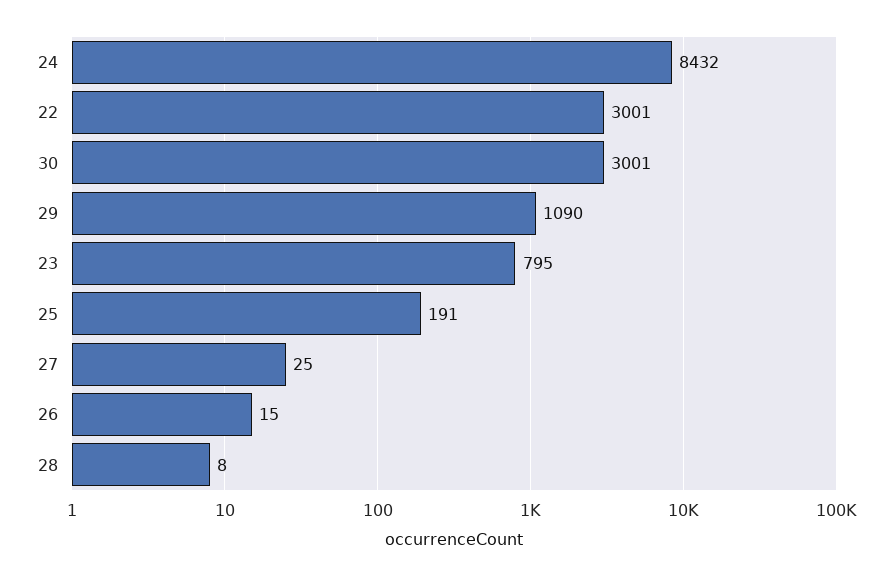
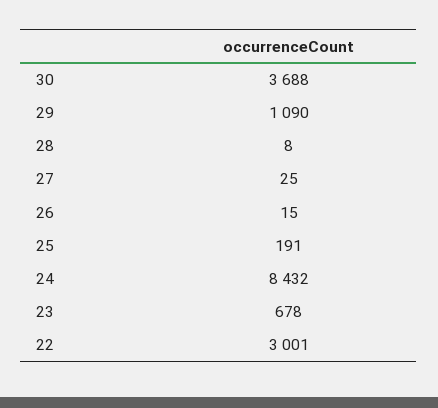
30: 3001 -> 3688
23: 795 -> 678

